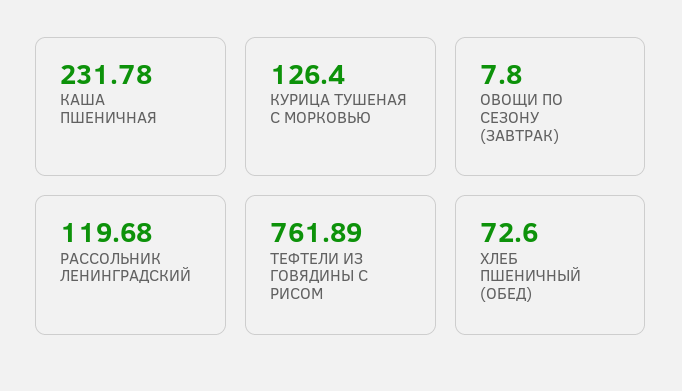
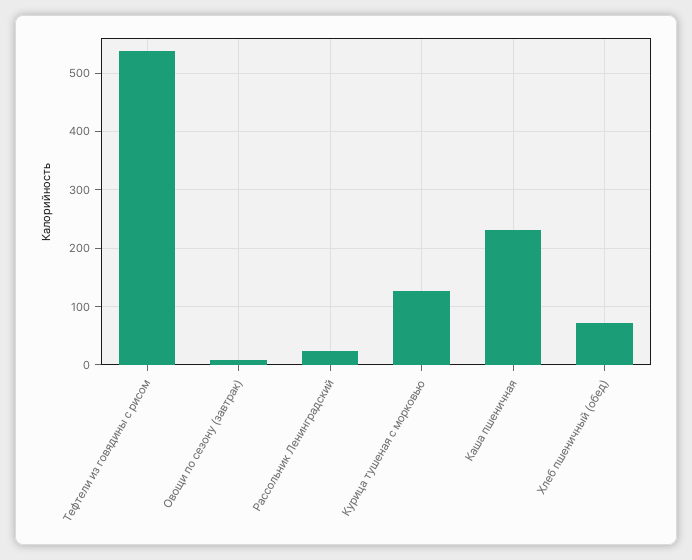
РАССОЛЬНИК ЛЕНИНГРАДСКИЙ: 119.68 -> 20
ТЕФТЕЛИ ИЗ ГОВЯДИНЫ С РИСОМ: 761.89 -> 540

